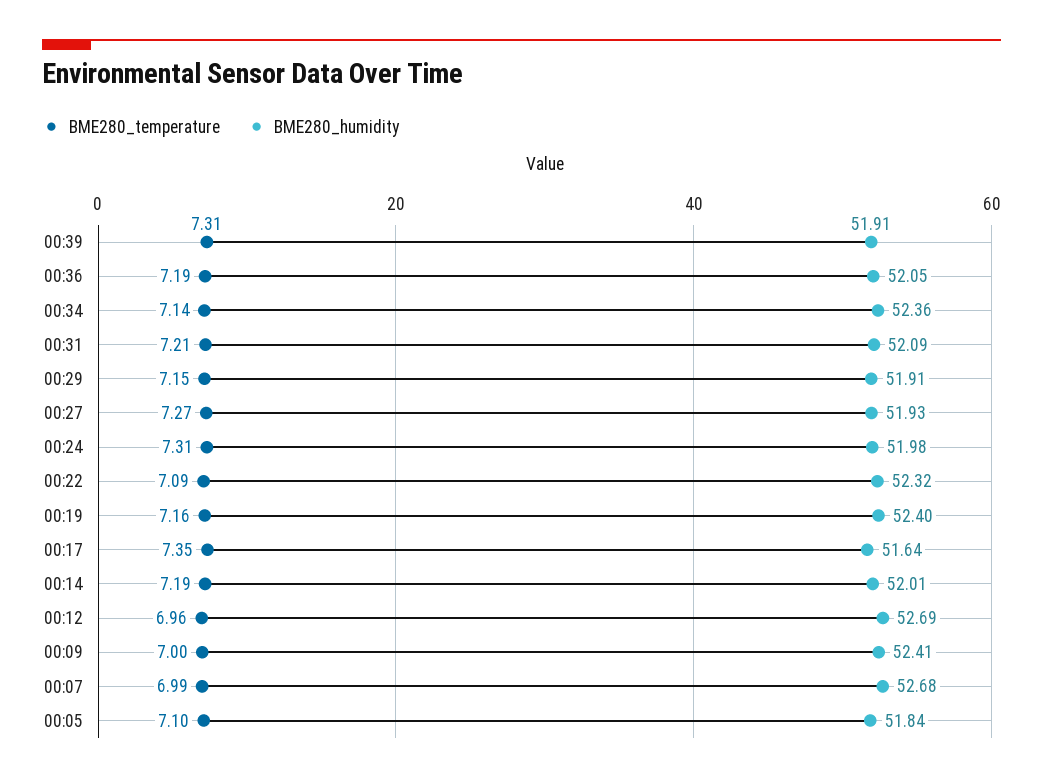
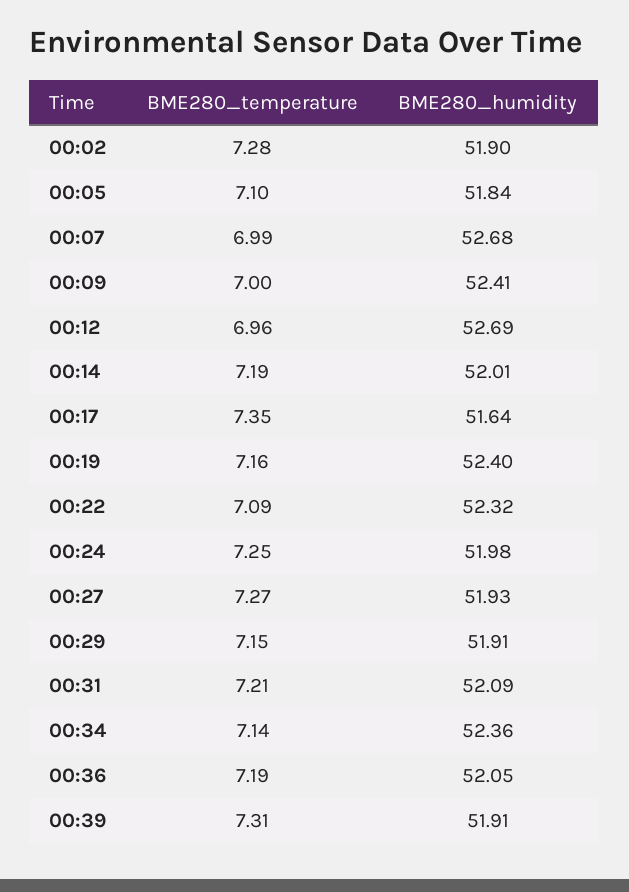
BME280_temperature, 00:24: 7.31 -> 7.25
BME280_temperature, 00:02: none -> 7.28
BME280_humidity, 00:02: none -> 51.9

